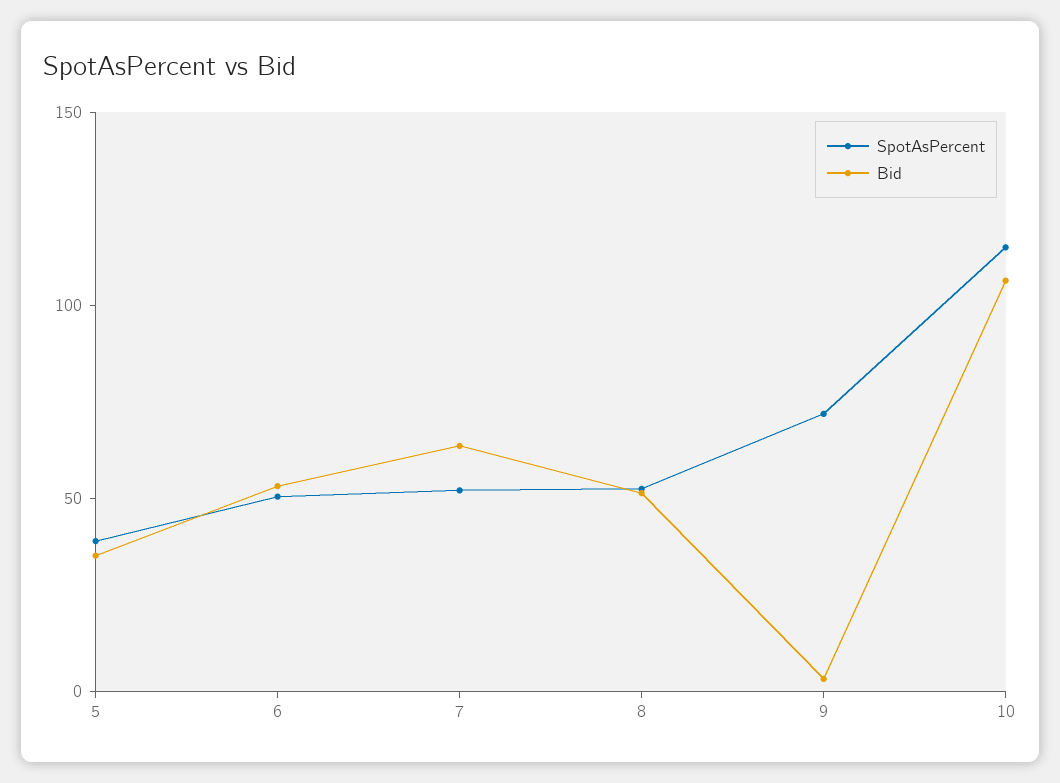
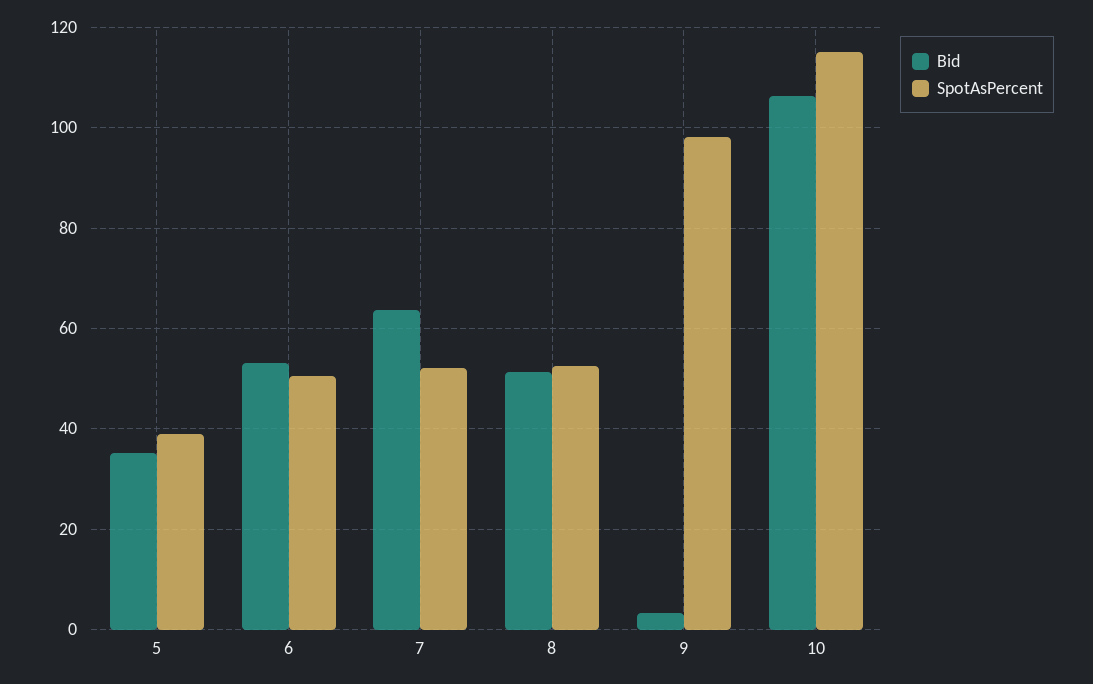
SpotAsPercent, 9: 70 -> 98

